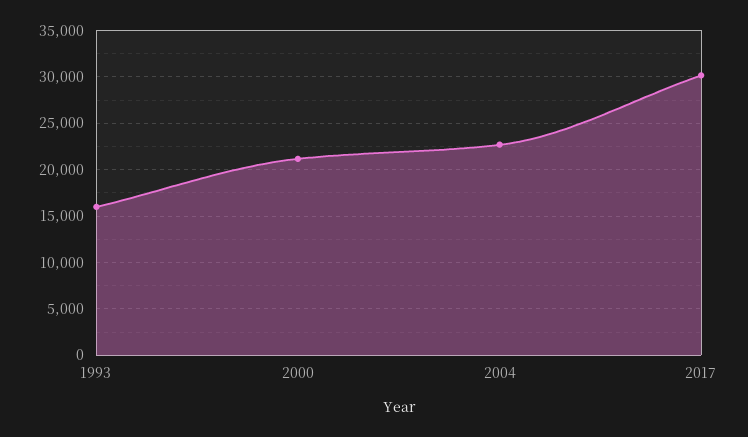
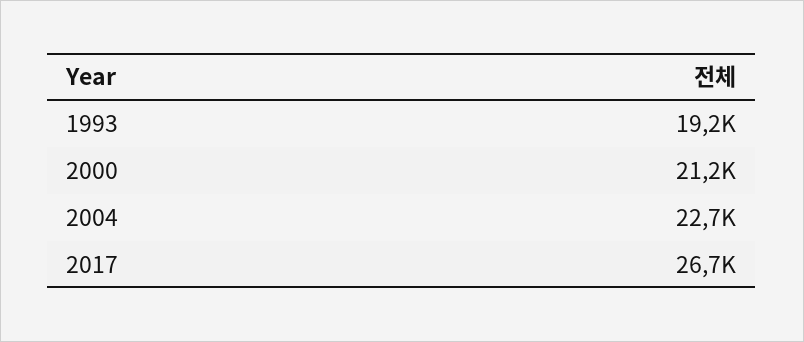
1993: 16000 -> 19200
2017: 30000 -> 26700

